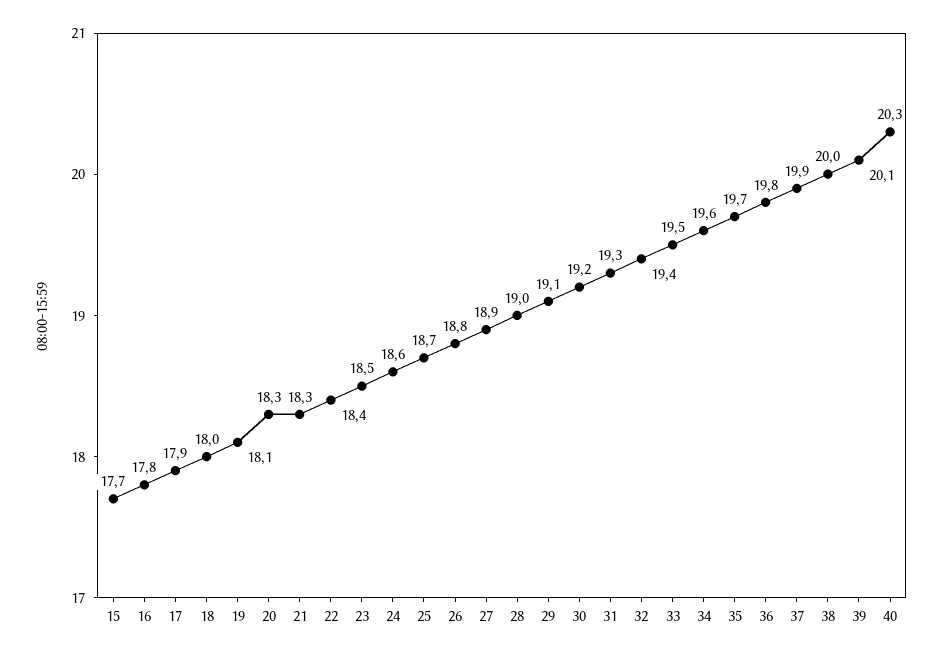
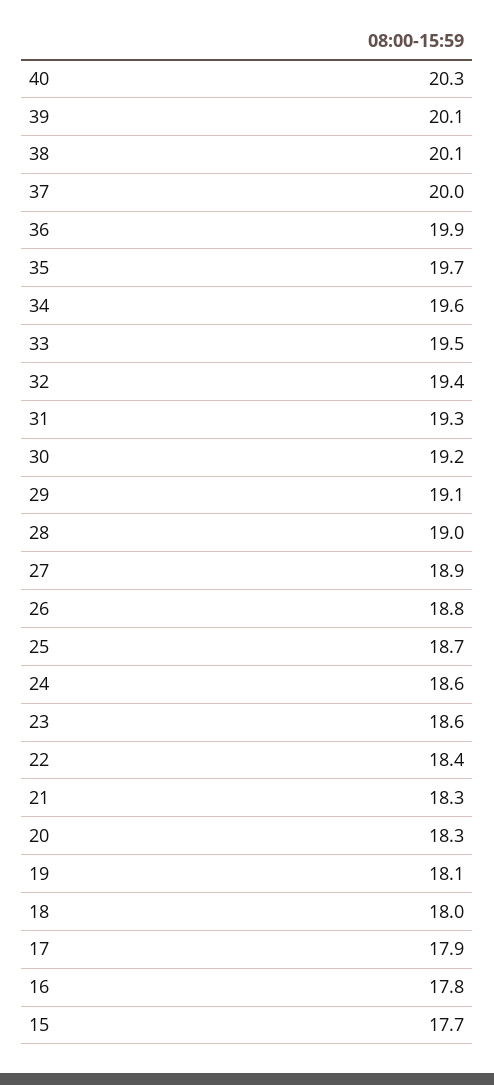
23: 18.5 -> 18.6
36: 19.8 -> 19.9
37: 19.9 -> 20
38: 20 -> 20.1

